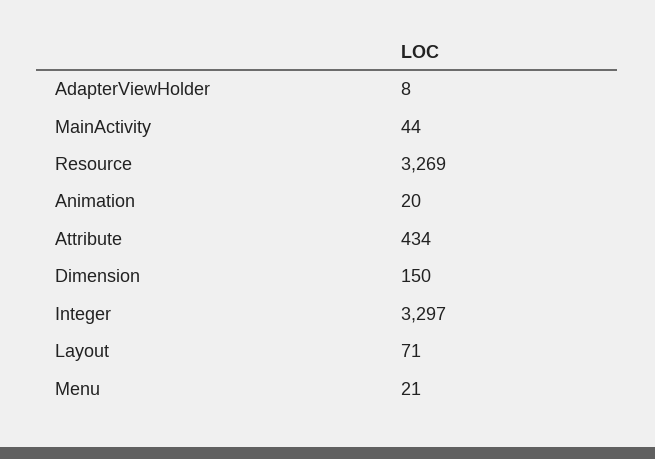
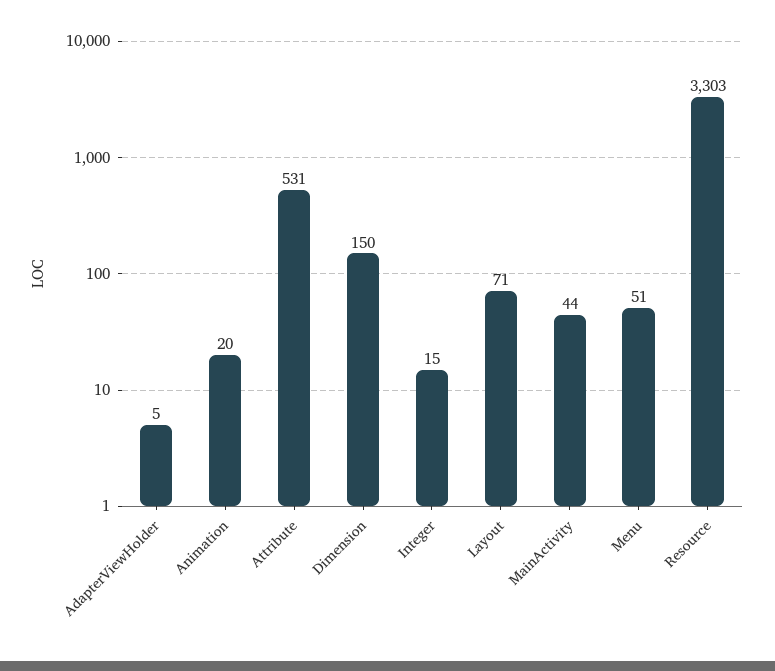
AdapterViewHolder: 8 -> 5
Resource: 3269 -> 3303
Attribute: 434 -> 531
Integer: 3297 -> 15
Menu: 21 -> 51

